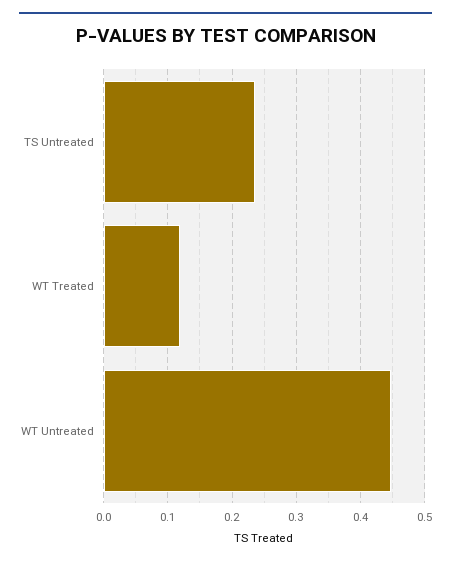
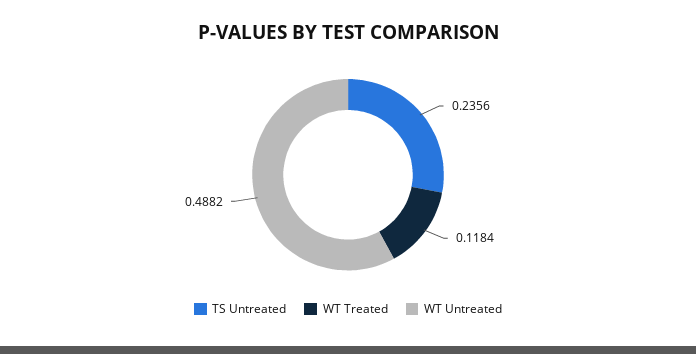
WT Untreated: 0.45 -> 0.4882

